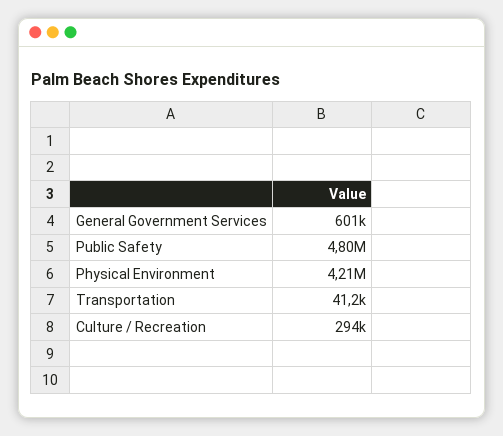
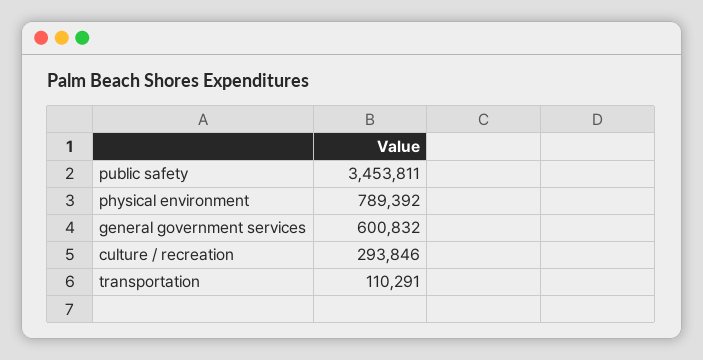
Public Safety: 4800000 -> 3453811
Physical Environment: 4210000 -> 789392
Transportation: 41200 -> 110291

